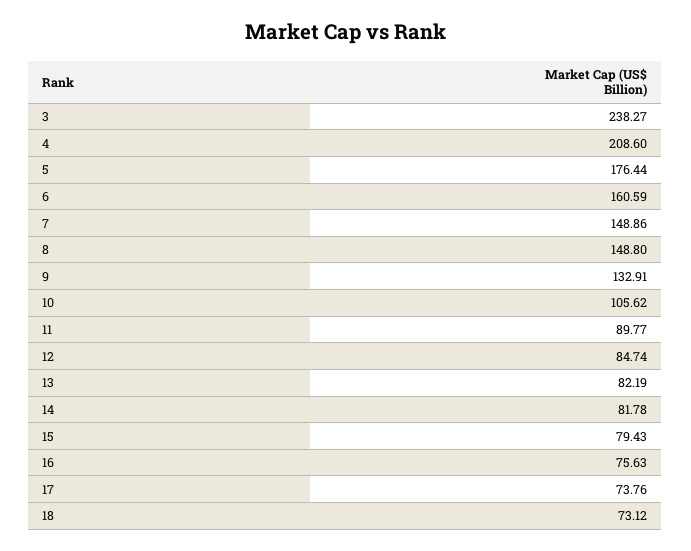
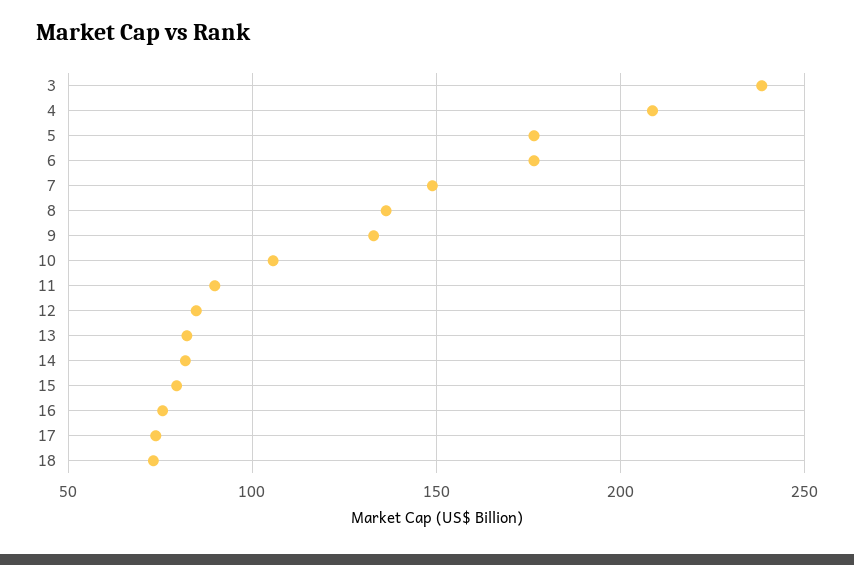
6: 160.59 -> 175
8: 148.8 -> 135

